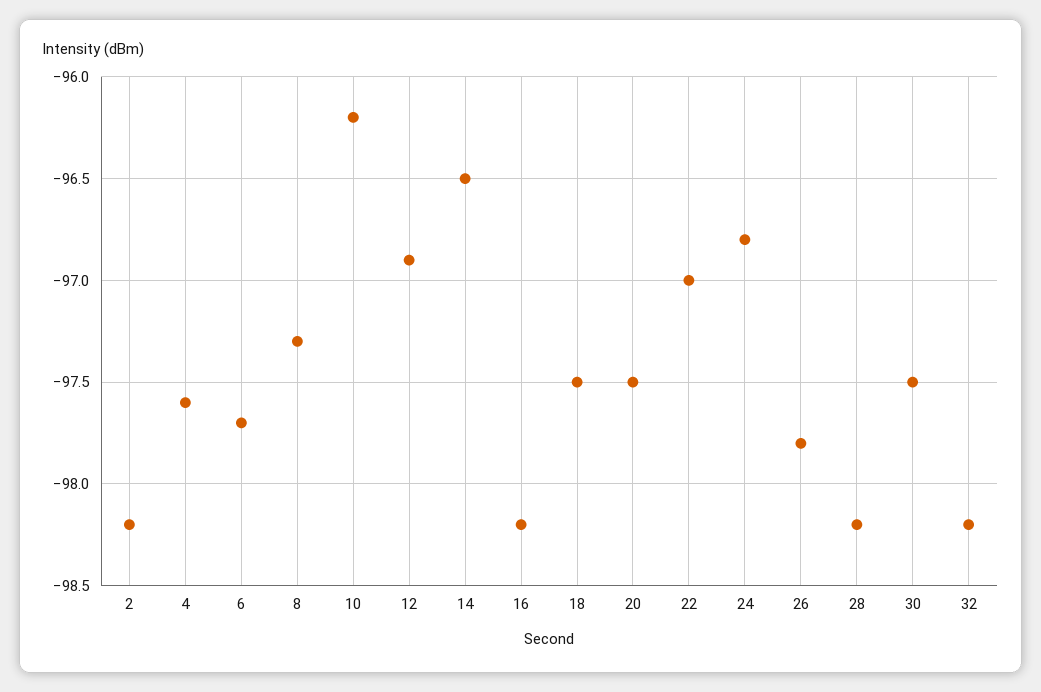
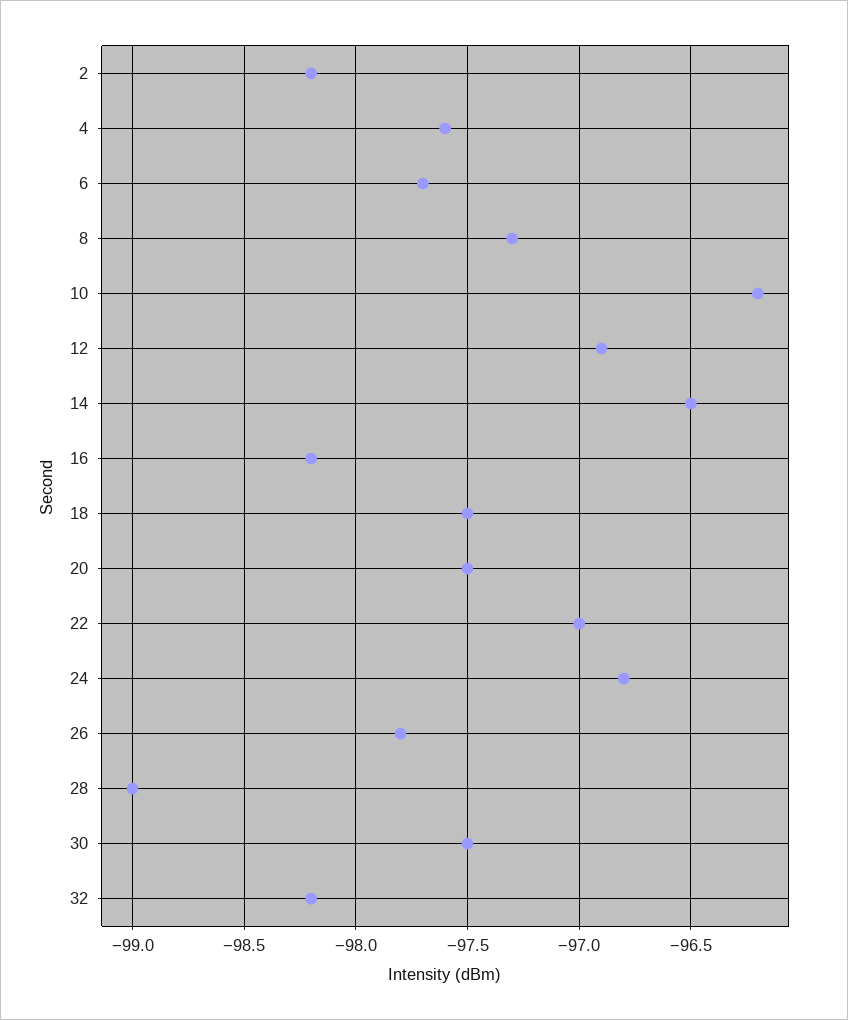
28: -98.2 -> -99

